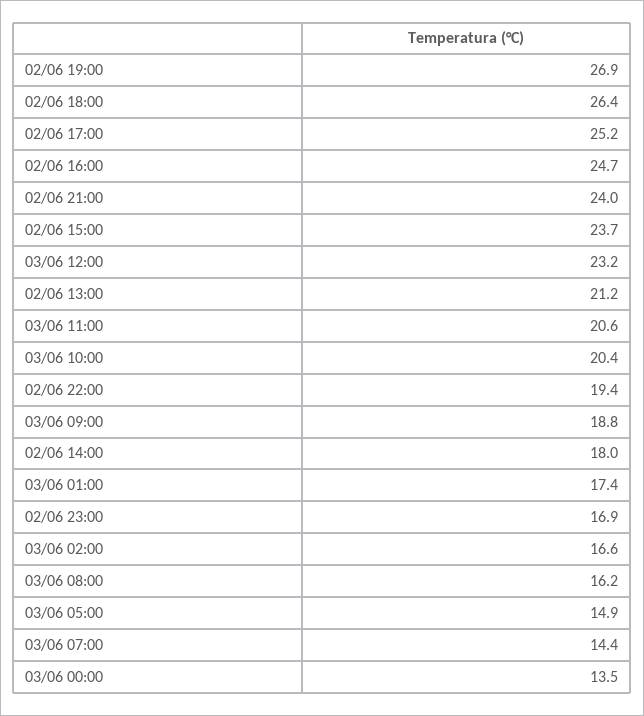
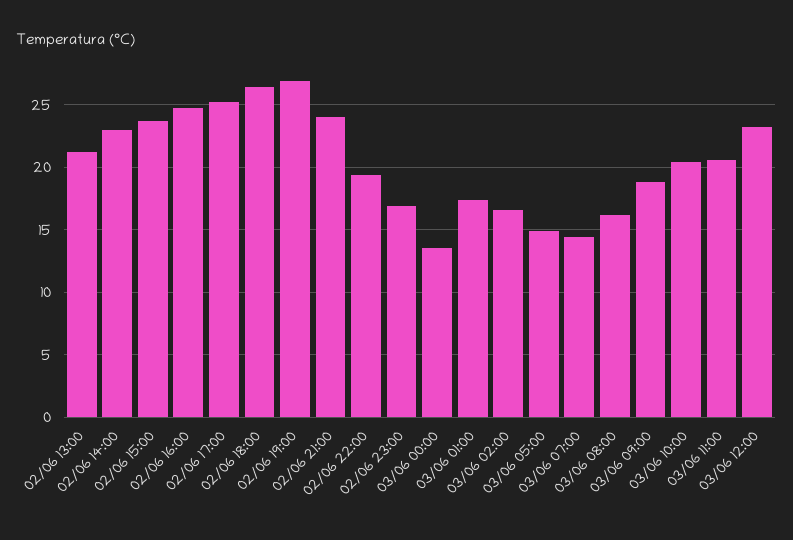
02/06 14:00: 18 -> 23

